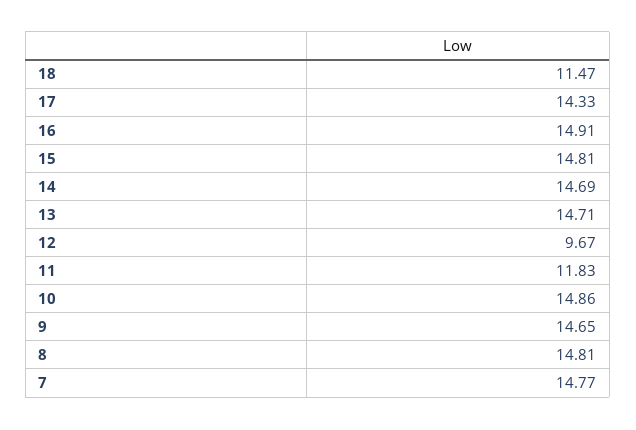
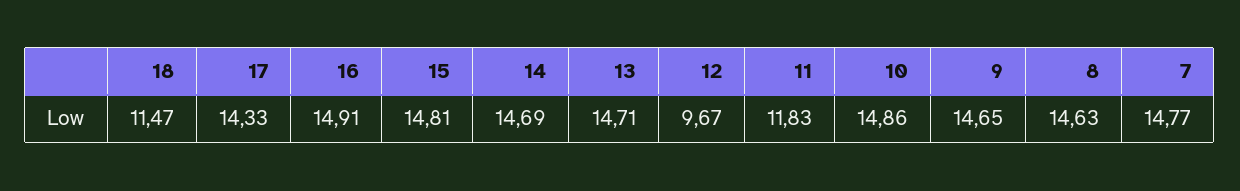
8: 14.81 -> 14.63

